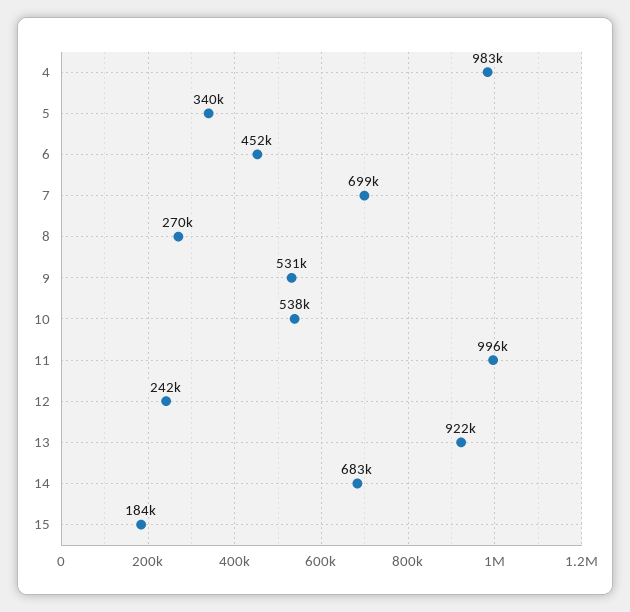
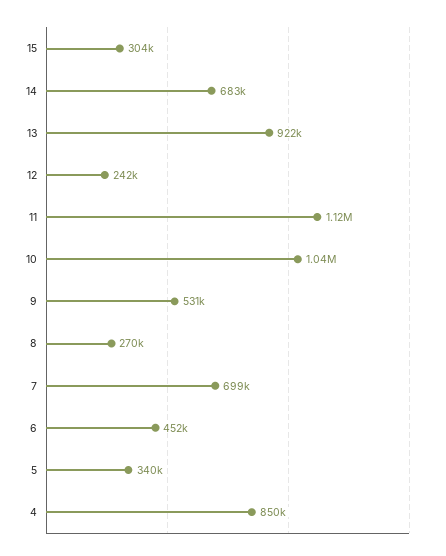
4: 983000 -> 850000
10: 538000 -> 1040000
11: 996000 -> 1120000
15: 184000 -> 304000

